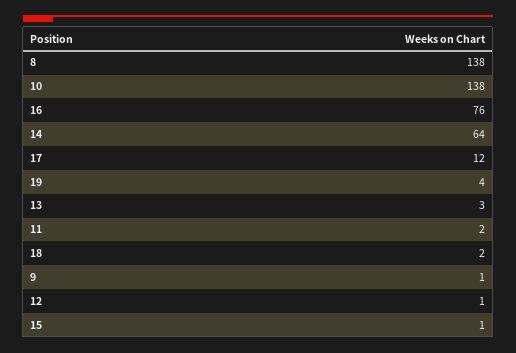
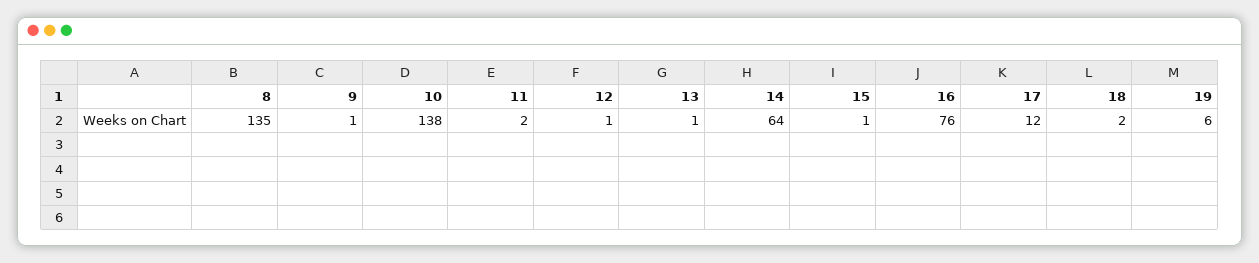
8: 138 -> 135
19: 4 -> 6
13: 3 -> 1

